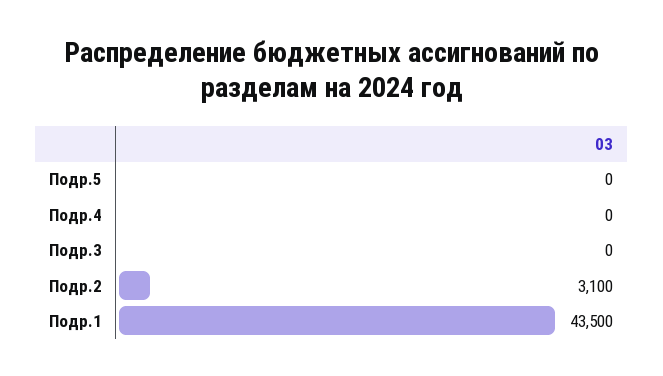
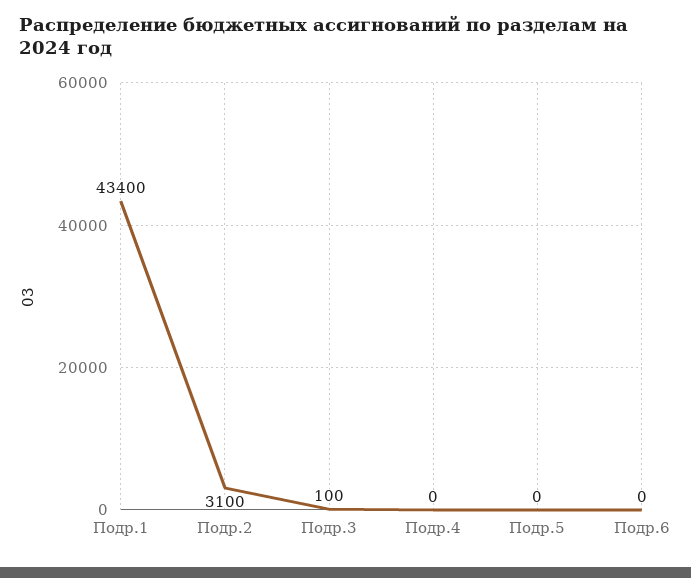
Подр.3: 0 -> 100
Подр.1: 43500 -> 43400
Подр.6: none -> 0

